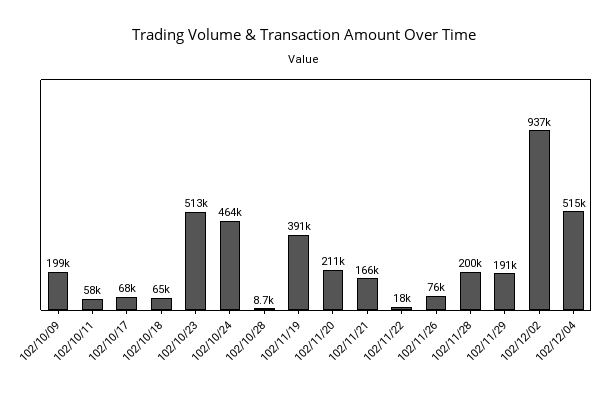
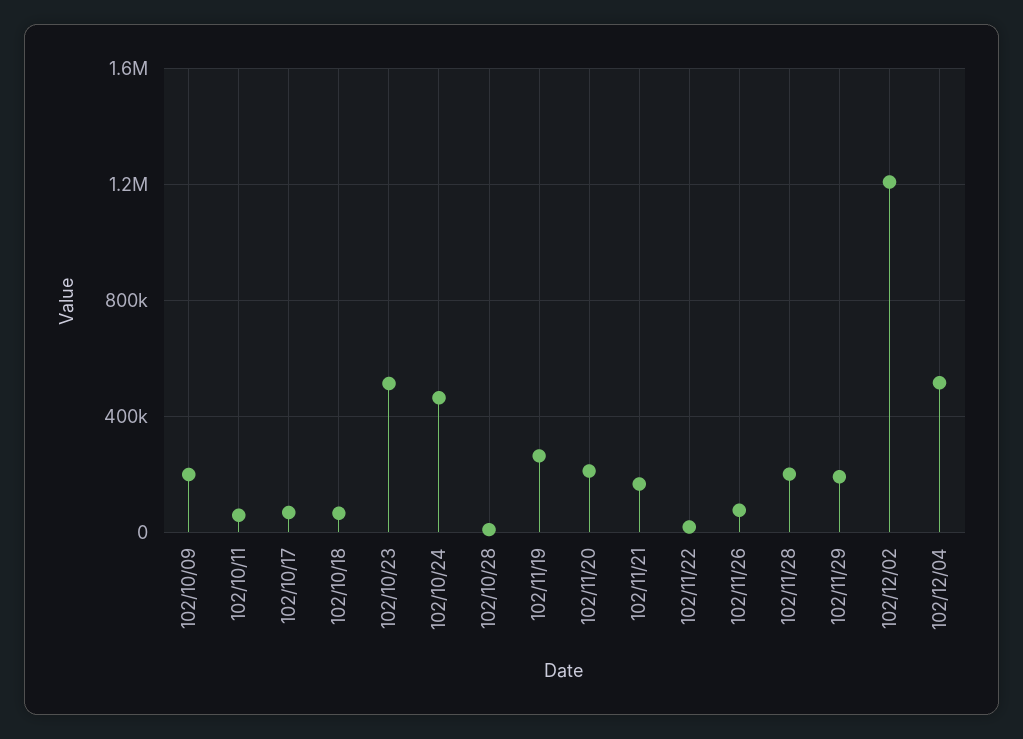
102/11/19: 391000 -> 250000
102/12/02: 937000 -> 1200000

